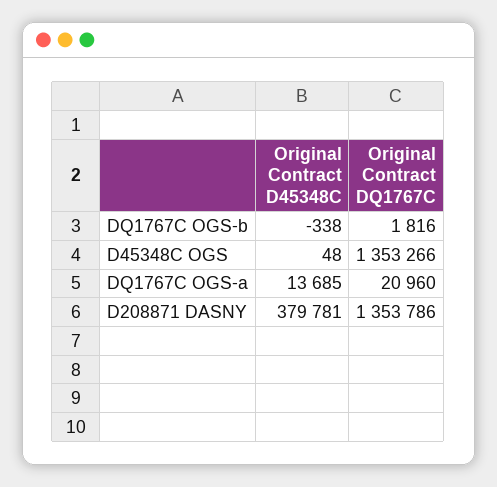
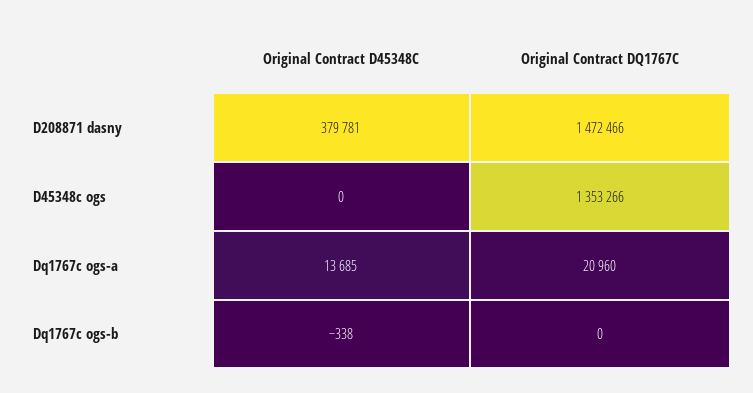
Original Contract DQ1767C, DQ1767C OGS-b: 1816 -> 0
Original Contract D45348C, D45348C OGS: 48 -> 0
Original Contract DQ1767C, D208871 DASNY: 1353786 -> 1472466

